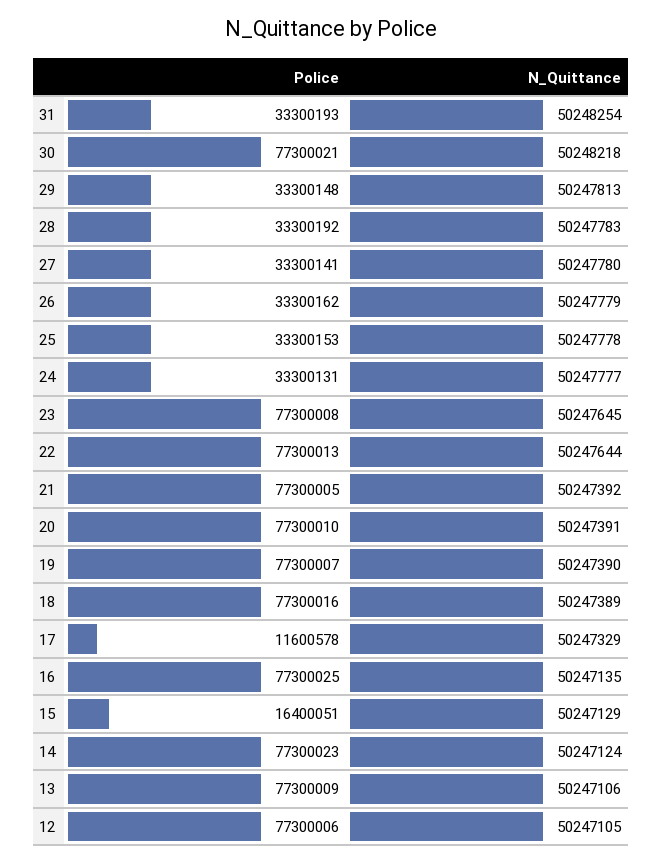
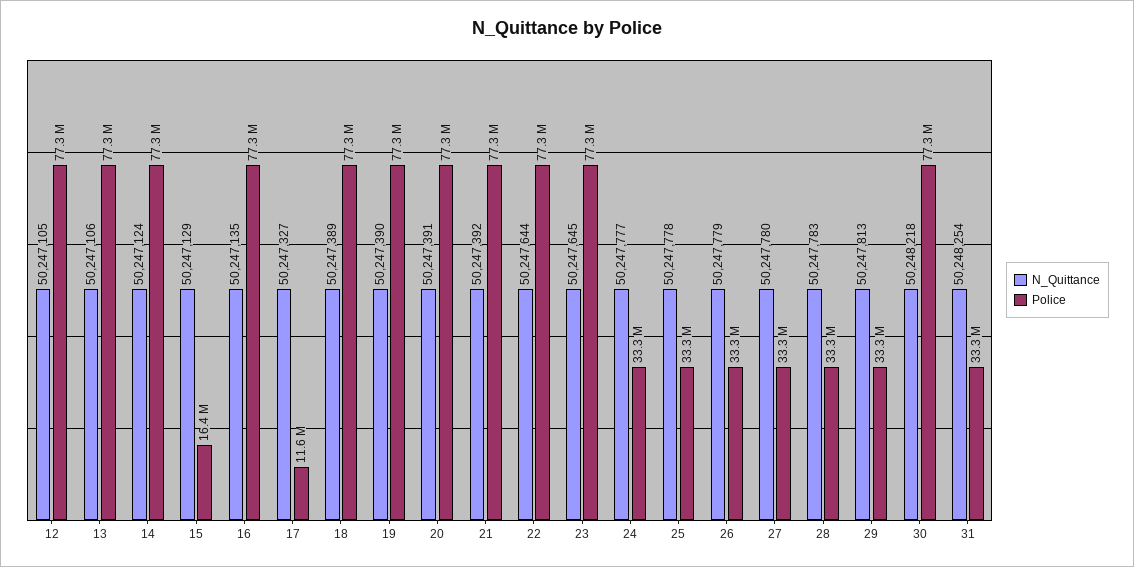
N_Quittance, 17: 50247329 -> 50247327

